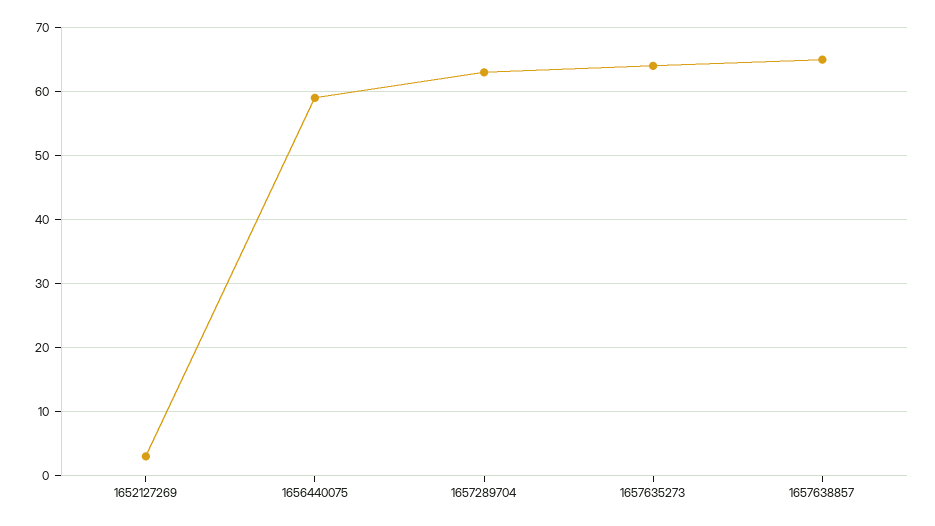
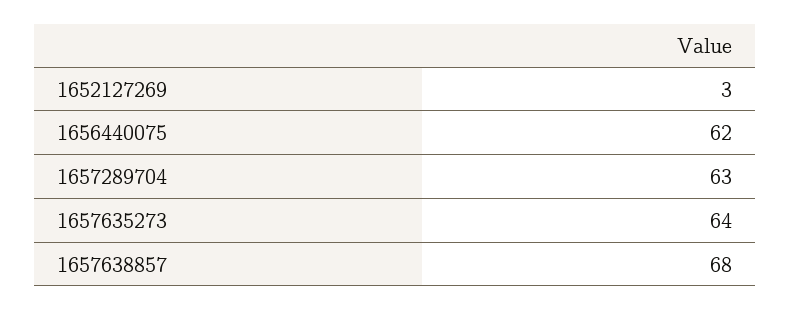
1656440075: 59 -> 62
1657638857: 65 -> 68

